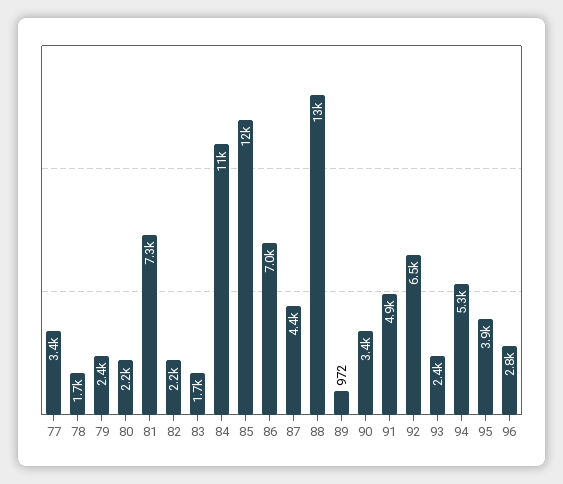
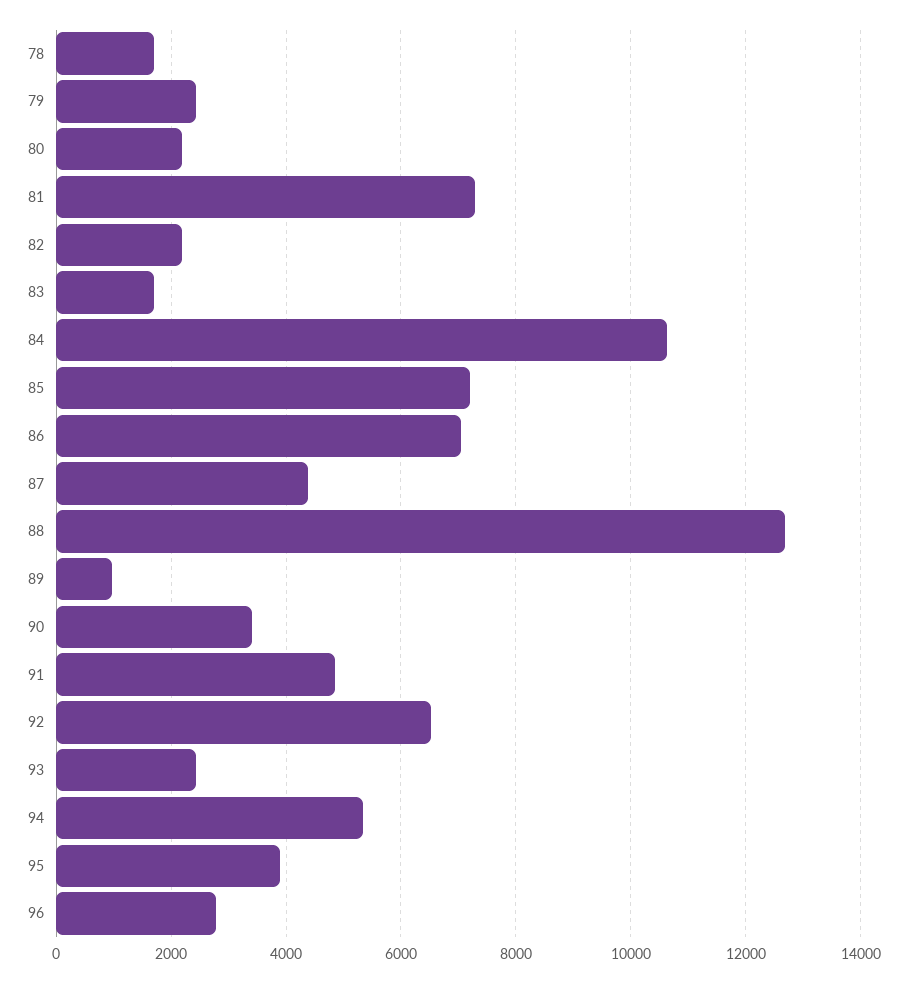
77: 3400 -> none
85: 12000 -> 7200

